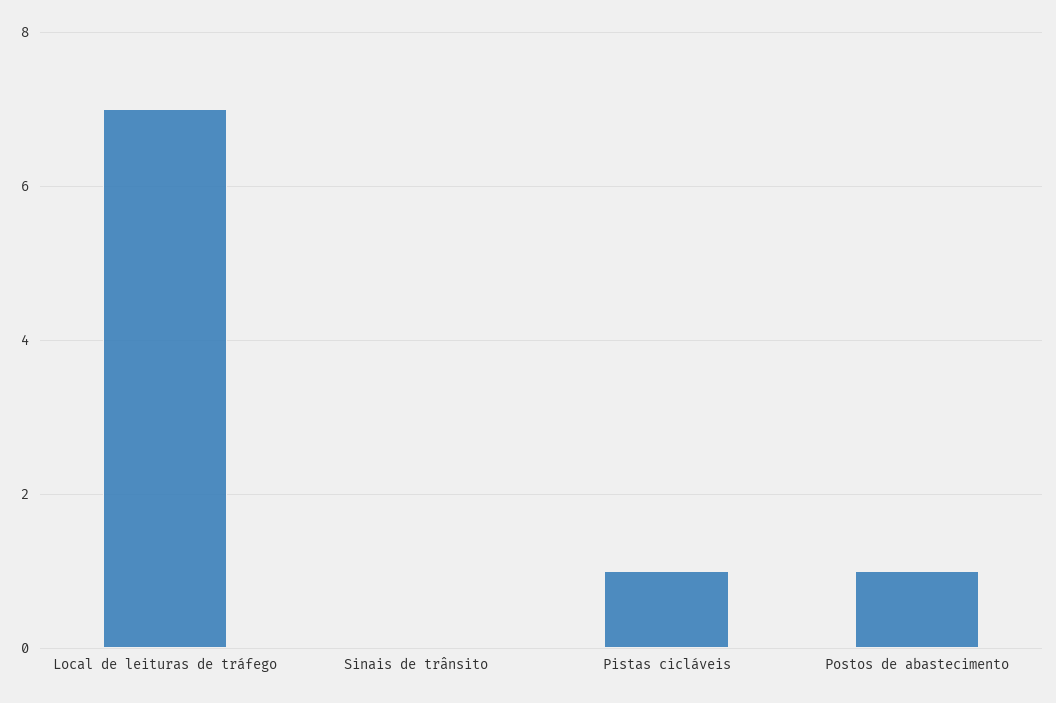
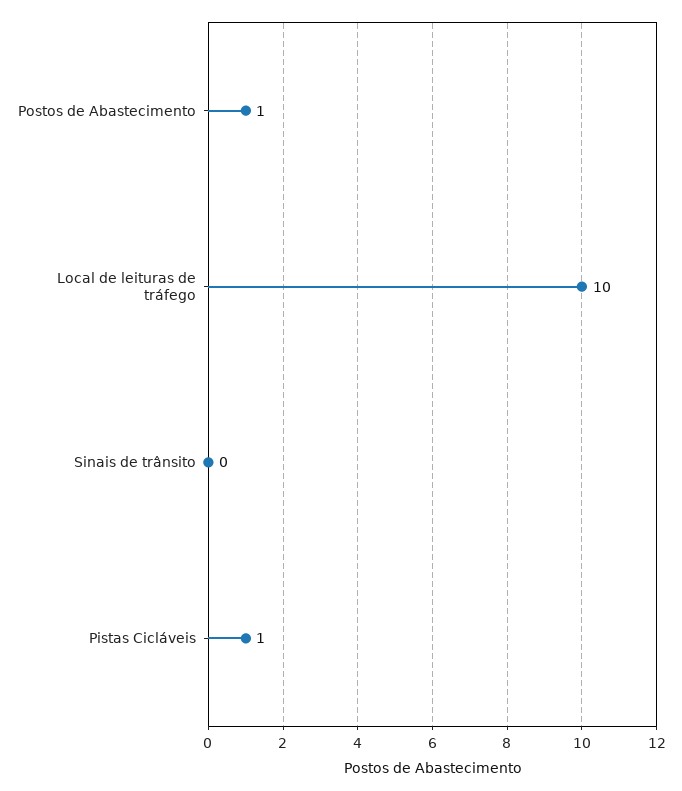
Local de leituras de tráfego: 7 -> 10

